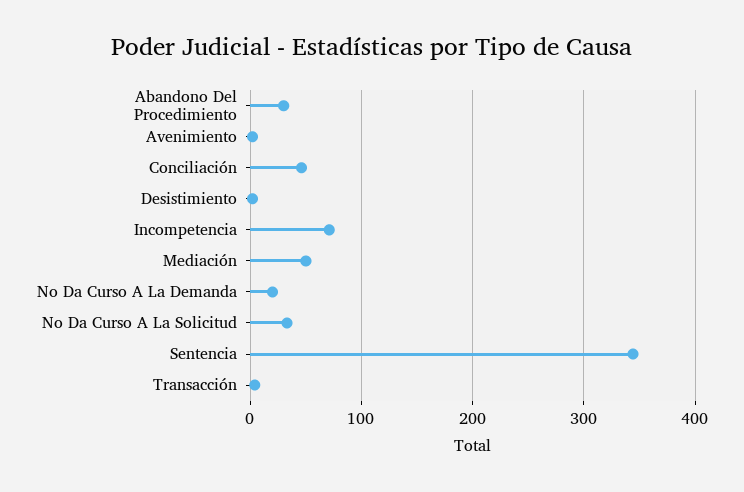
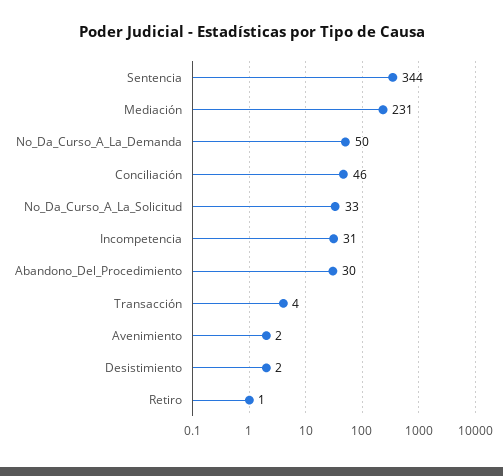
Incompetencia: 70 -> 31
Mediación: 50 -> 231
No Da Curso A La Demanda: 20 -> 50
Retiro: none -> 1

